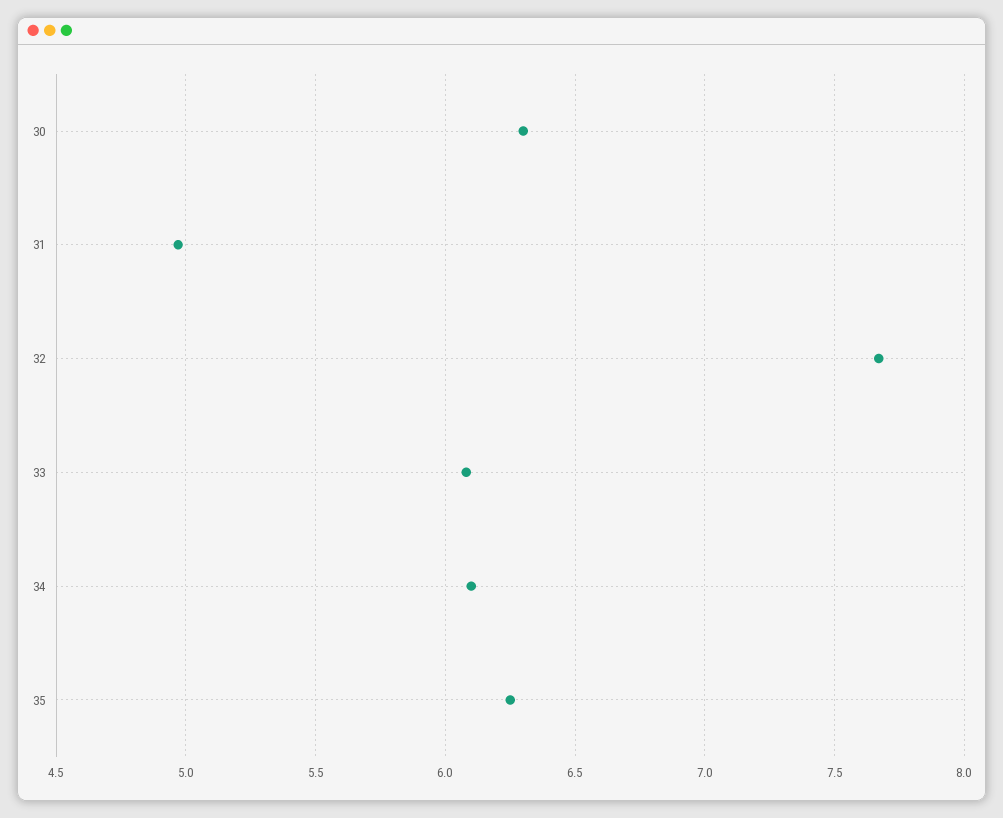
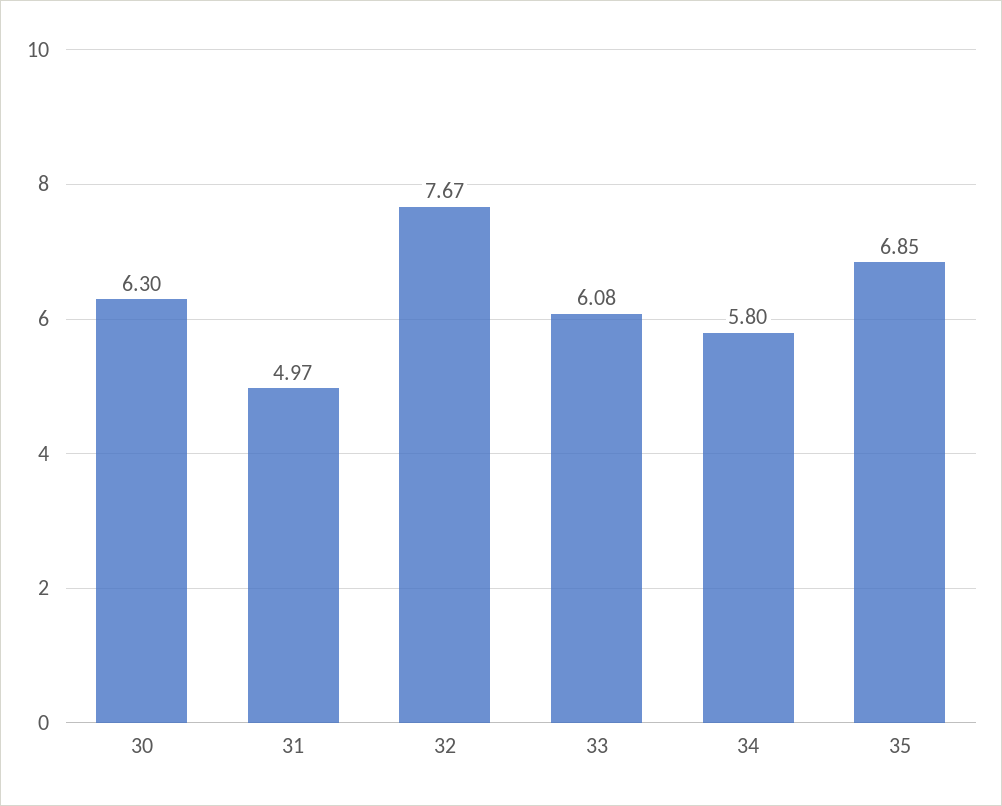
34: 6.1 -> 5.8
35: 6.25 -> 6.85

